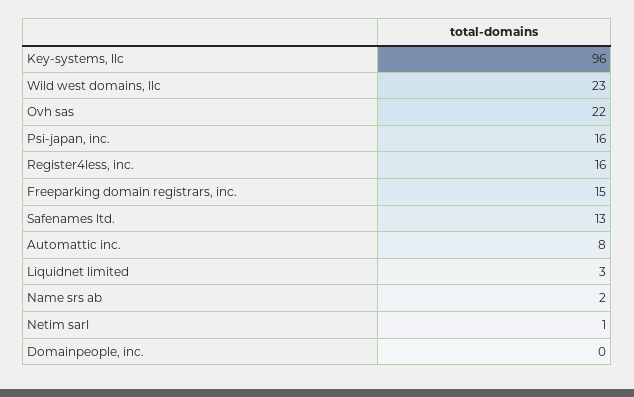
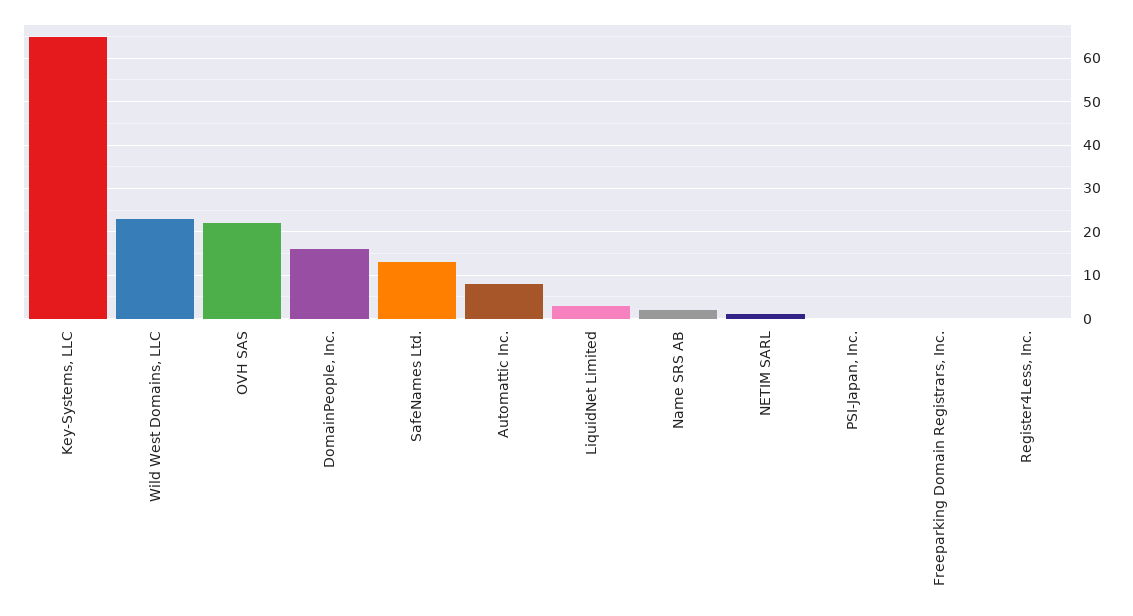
Key-systems, llc: 96 -> 65
Psi-japan, inc.: 16 -> 0
Register4less, inc.: 16 -> 0
Freeparking domain registrars, inc.: 15 -> 0
Domainpeople, inc.: 0 -> 15

